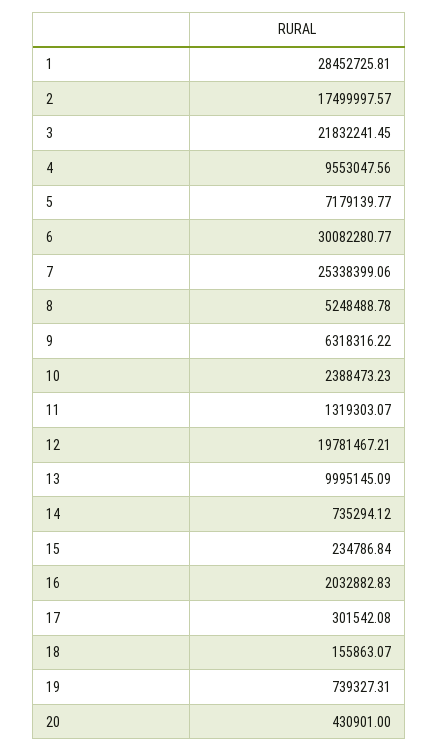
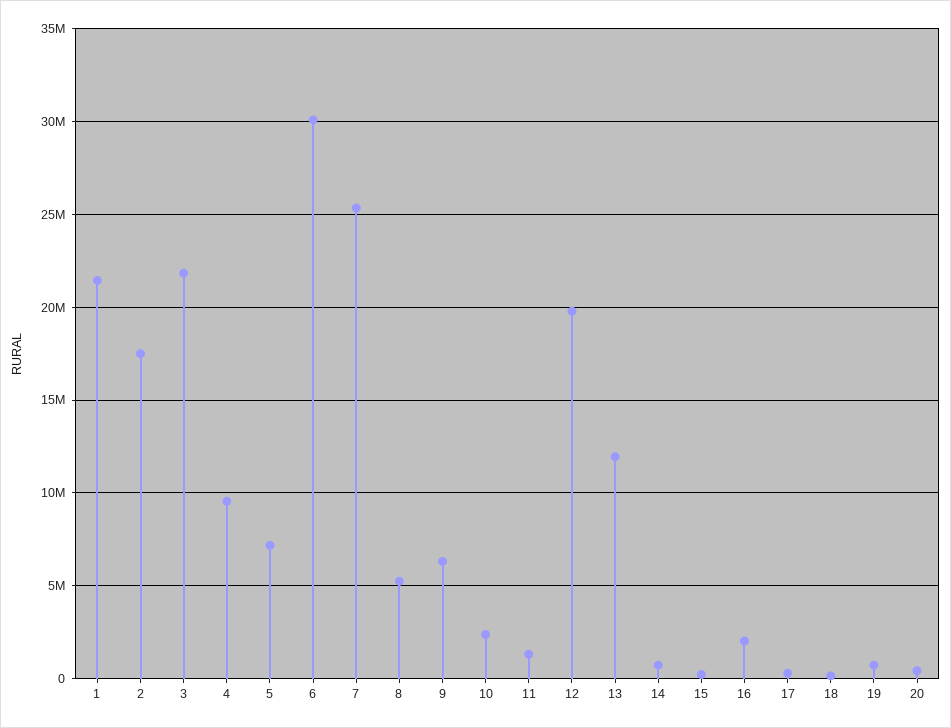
1: 28452725.81 -> 21500000
13: 9995145.09 -> 12000000

